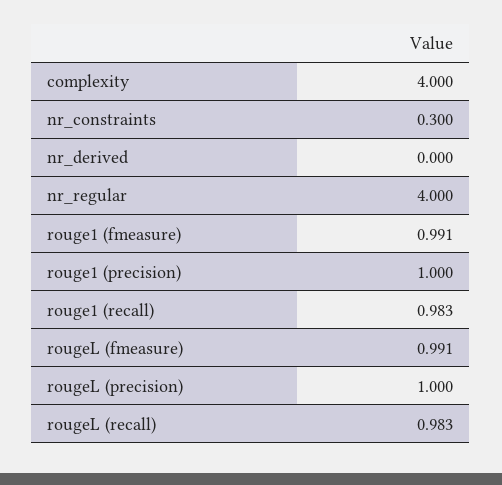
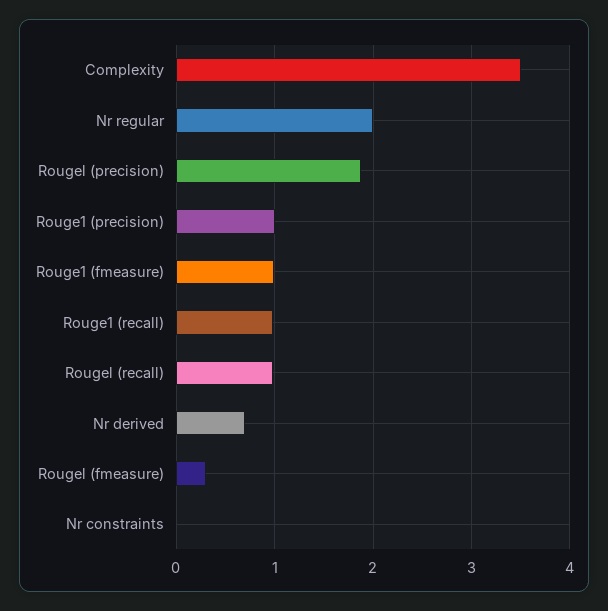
complexity: 4 -> 3.5
nr_constraints: 0.3 -> 0
nr_derived: 0 -> 0.7
nr_regular: 4 -> 2
rougeL (fmeasure): 0.991 -> 0.3
rougeL (precision): 1 -> 1.9

